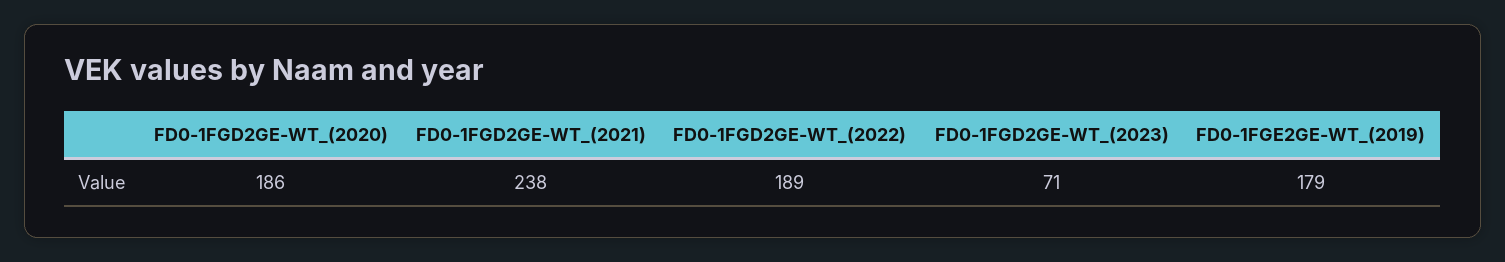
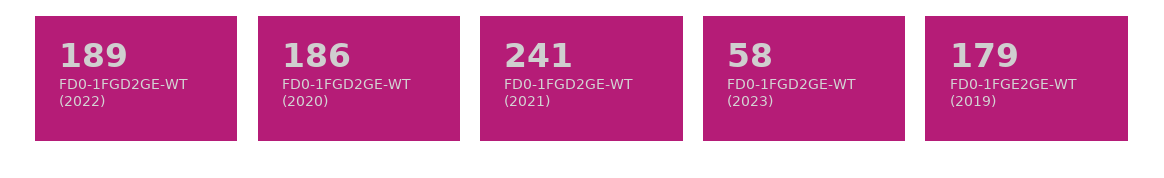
FD0-1FGD2GE-WT_(2021): 238 -> 241
FD0-1FGD2GE-WT_(2023): 71 -> 58

